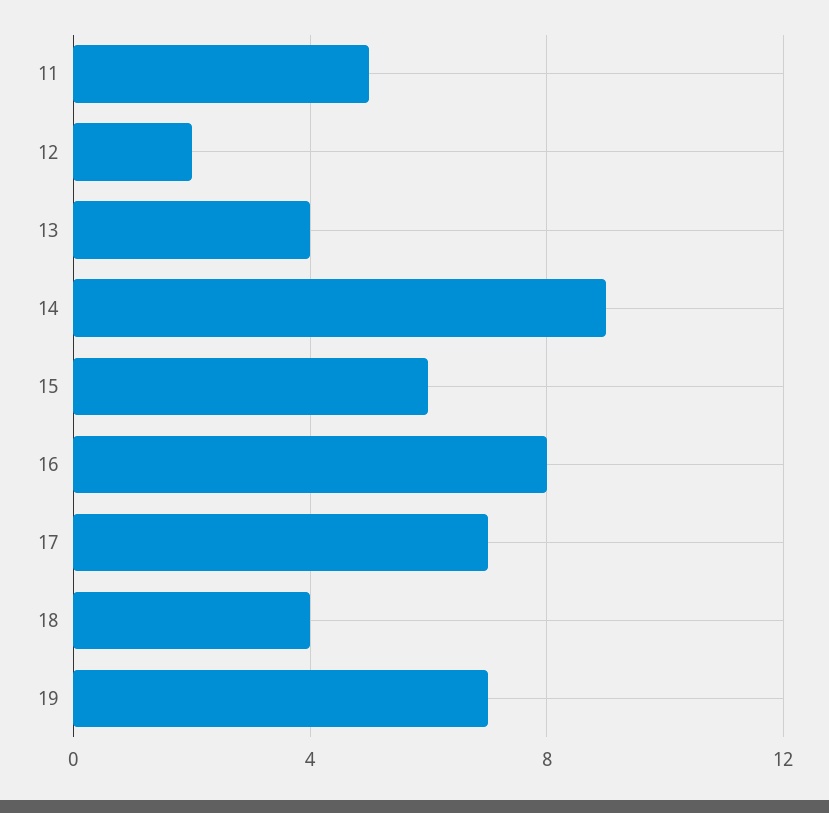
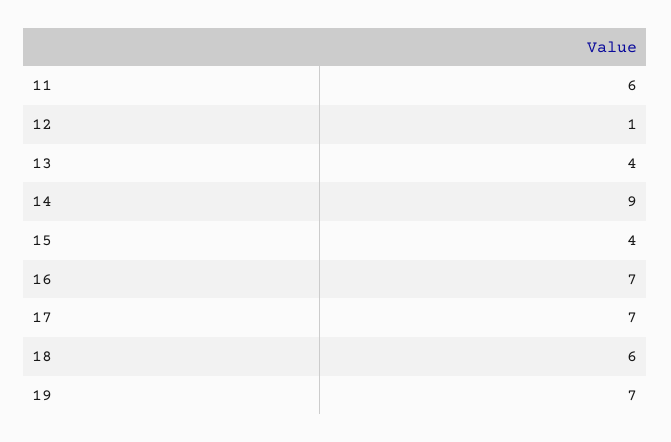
11: 5 -> 6
12: 2 -> 1
15: 6 -> 4
16: 8 -> 7
18: 4 -> 6

